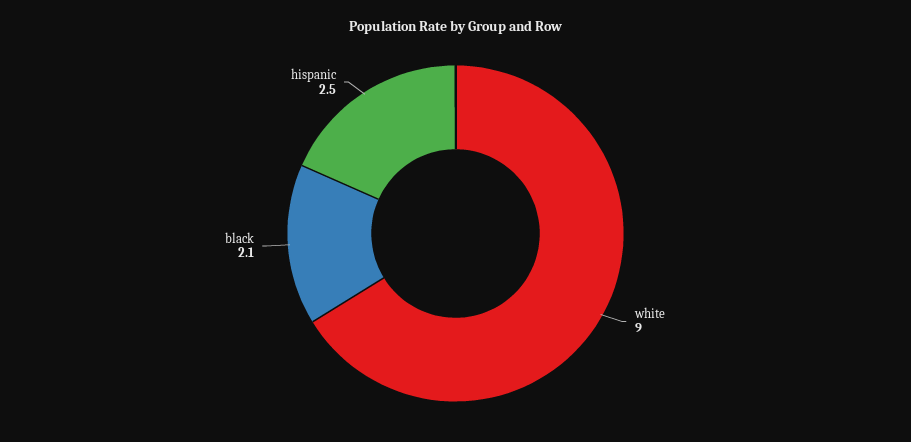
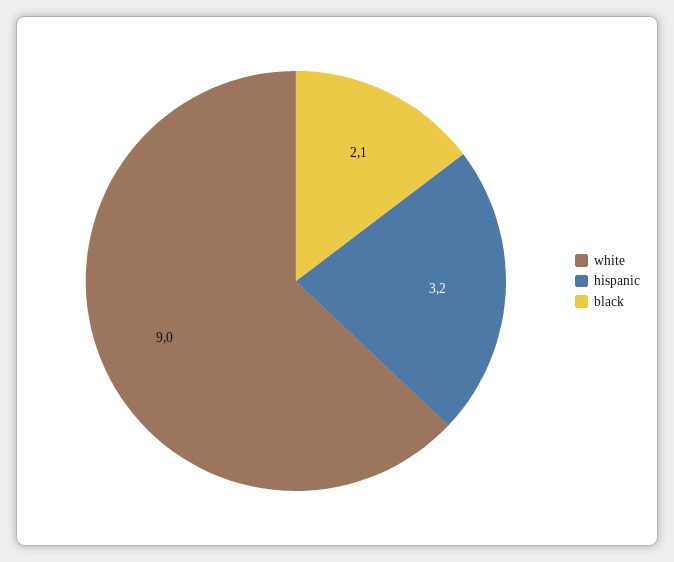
hispanic: 2.5 -> 3.2

